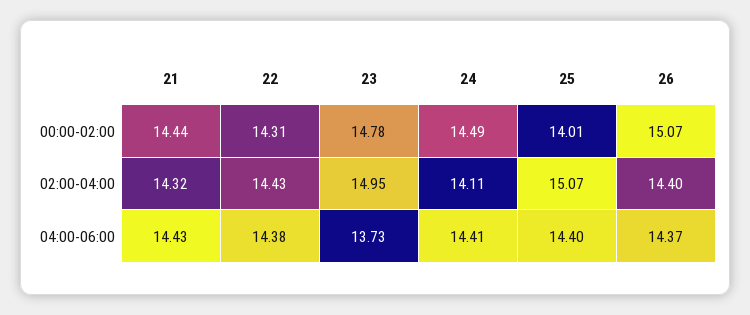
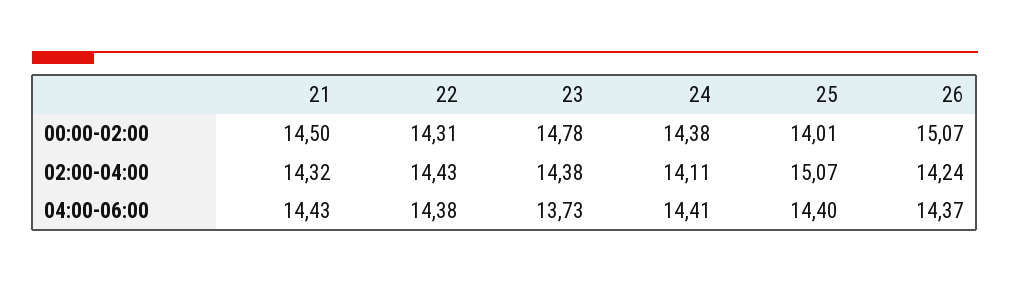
21, 00:00-02:00: 14.44 -> 14.5
24, 00:00-02:00: 14.49 -> 14.38
23, 02:00-04:00: 14.95 -> 14.38
26, 02:00-04:00: 14.4 -> 14.24

